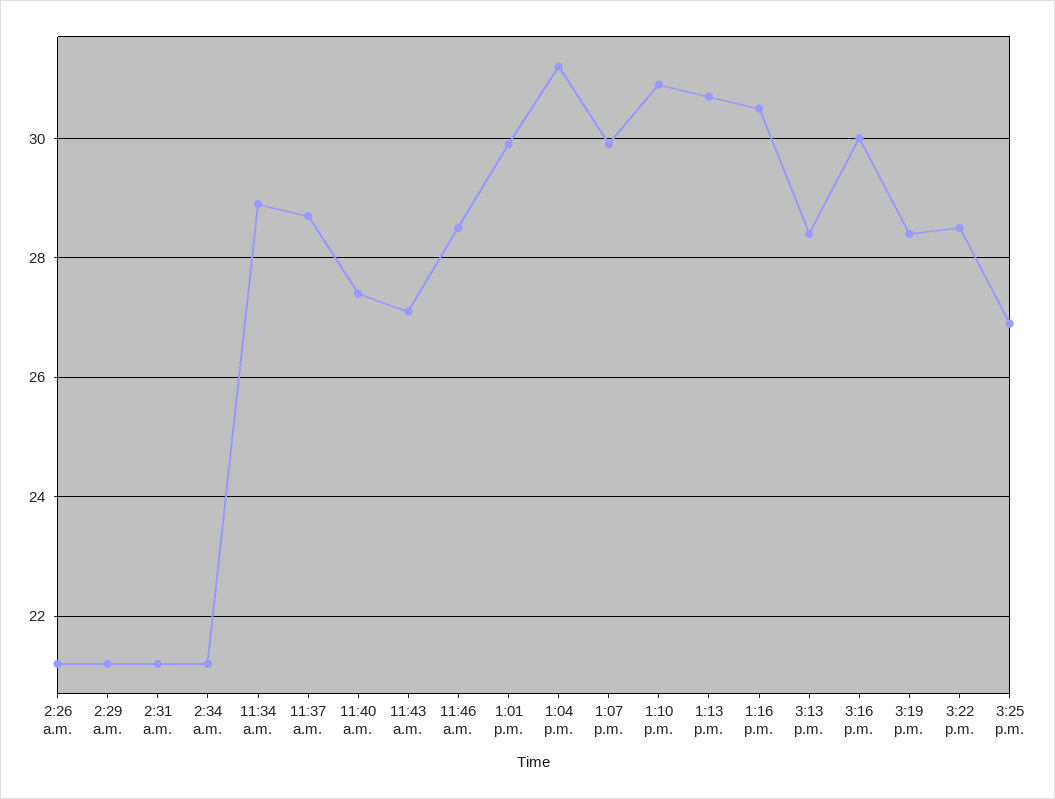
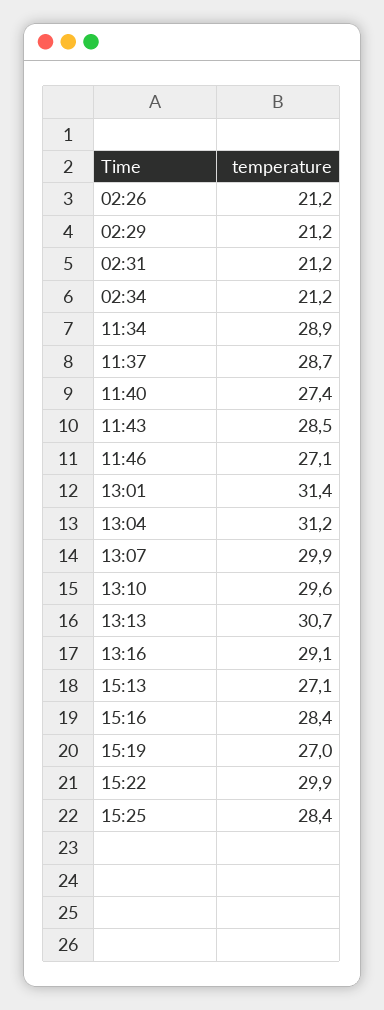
11:43 a.m.: 27 -> 28.5
11:46 a.m.: 28.5 -> 27.1
1:01 p.m.: 30 -> 31.4
1:10 p.m.: 31 -> 29.6
1:16 p.m.: 30.5 -> 29.1
3:13 p.m.: 28.5 -> 27.1
3:16 p.m.: 30 -> 28.4
3:19 p.m.: 28.5 -> 27
3:22 p.m.: 28.5 -> 29.9
3:25 p.m.: 27 -> 28.4

